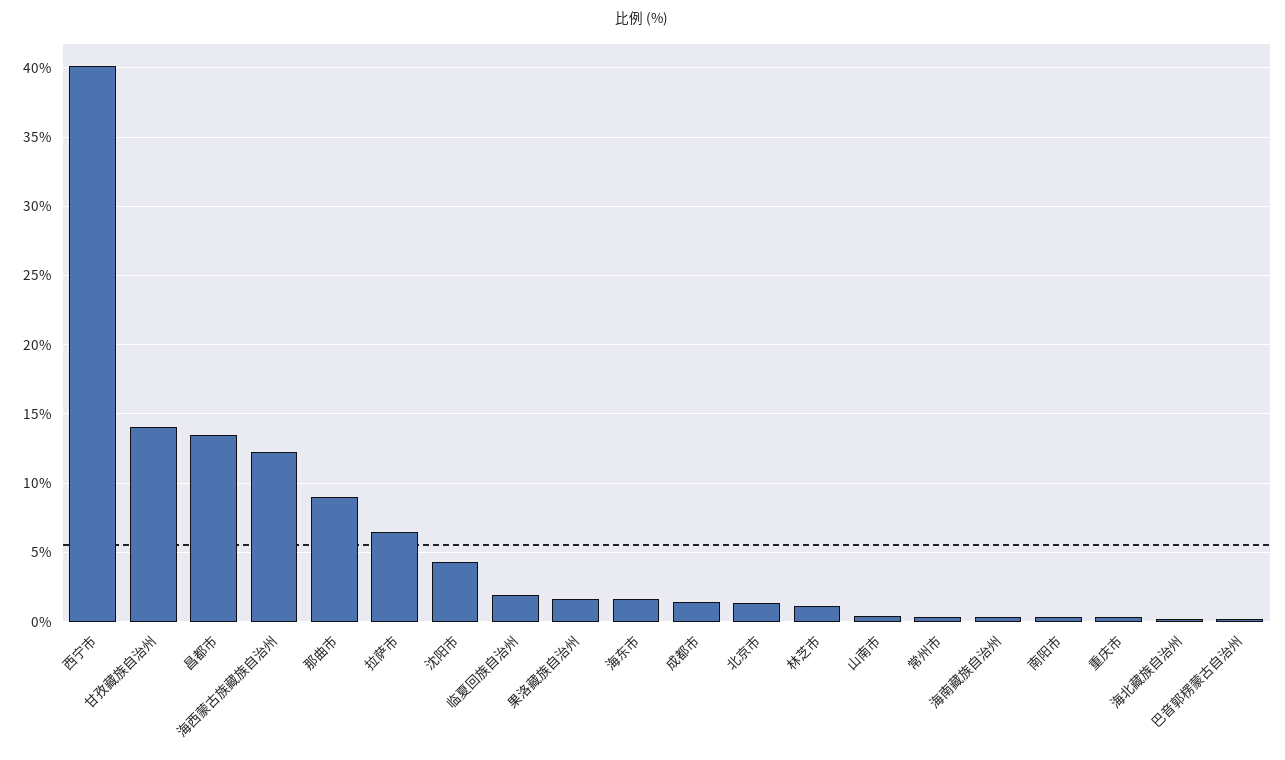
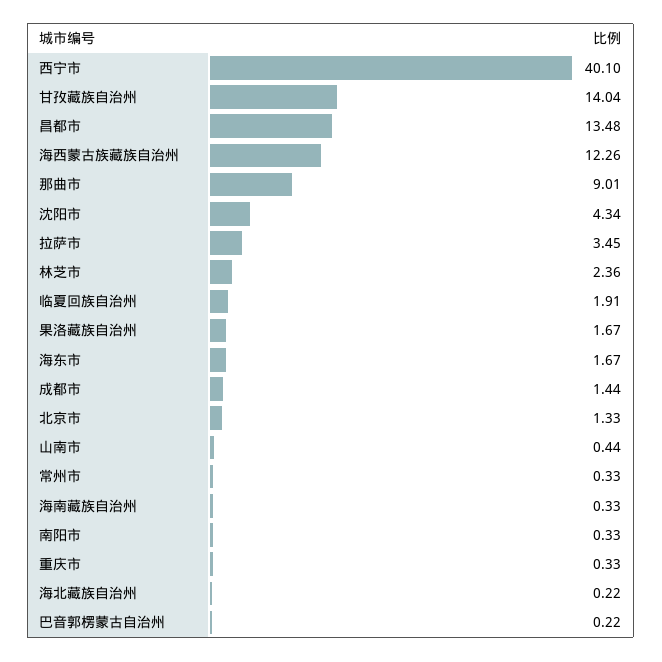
拉萨市: 6.5 -> 3.45
林芝市: 1 -> 2.36

